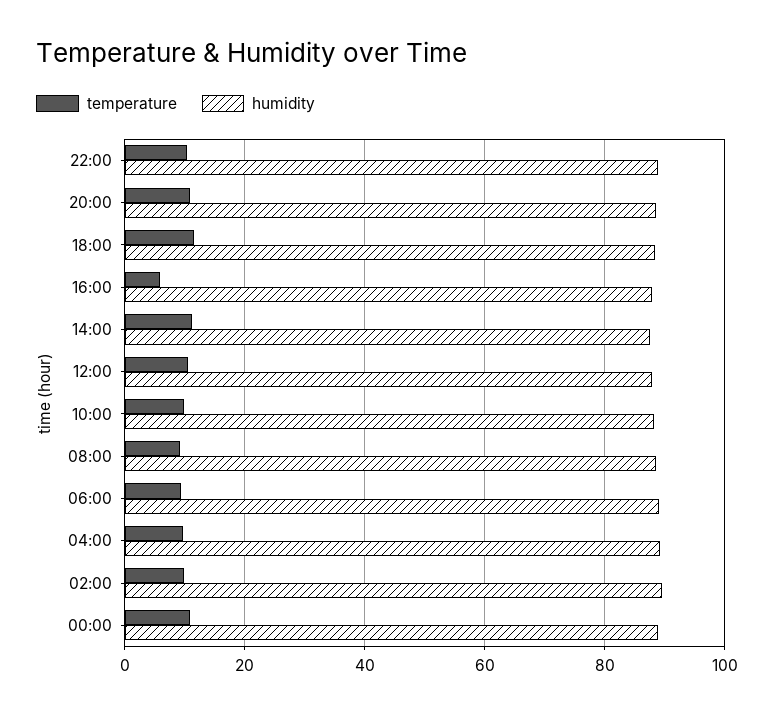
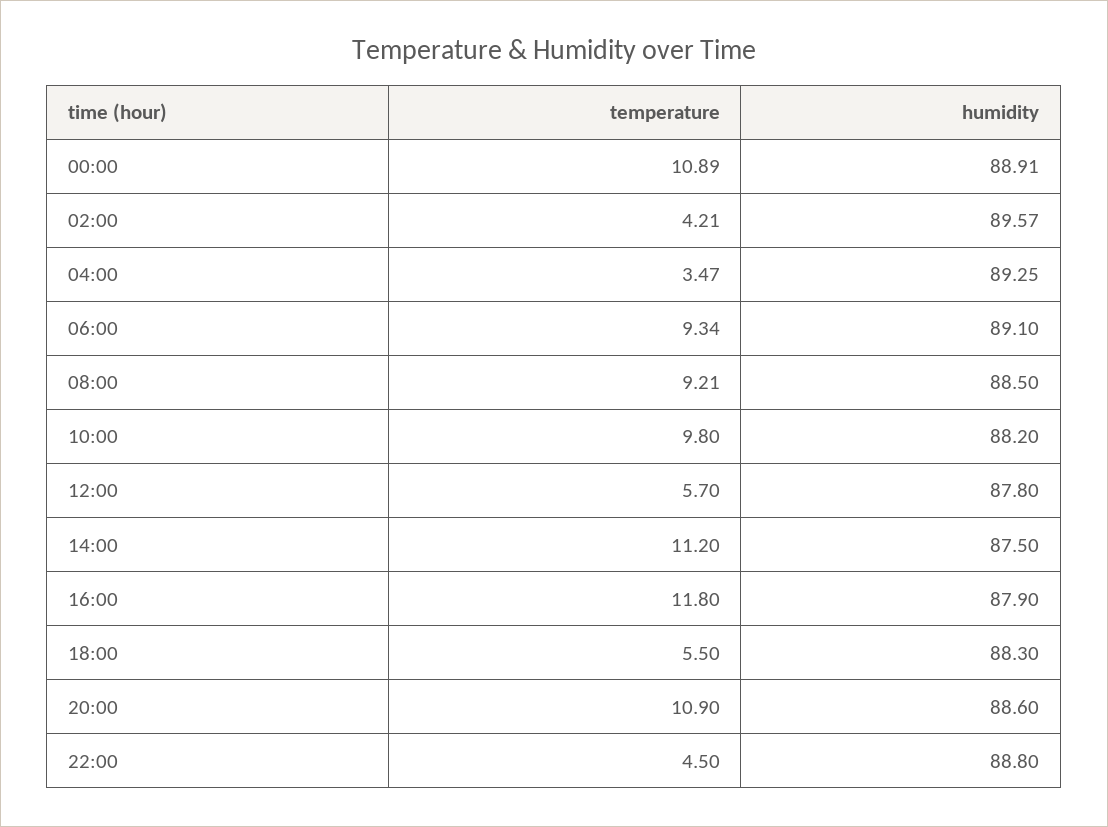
temperature, 22:00: 10 -> 4.5
temperature, 18:00: 12 -> 5.5
temperature, 16:00: 6 -> 11.8
temperature, 12:00: 10 -> 5.7
temperature, 04:00: 10 -> 3.47
temperature, 02:00: 10 -> 4.21

